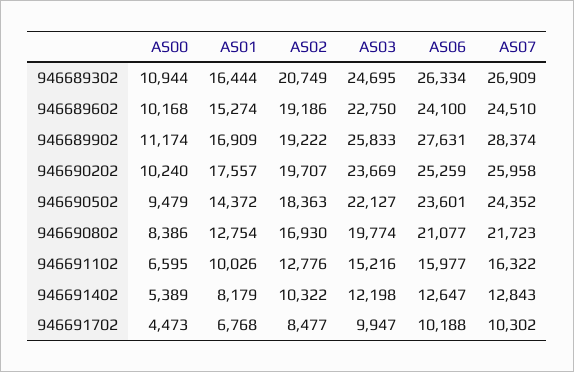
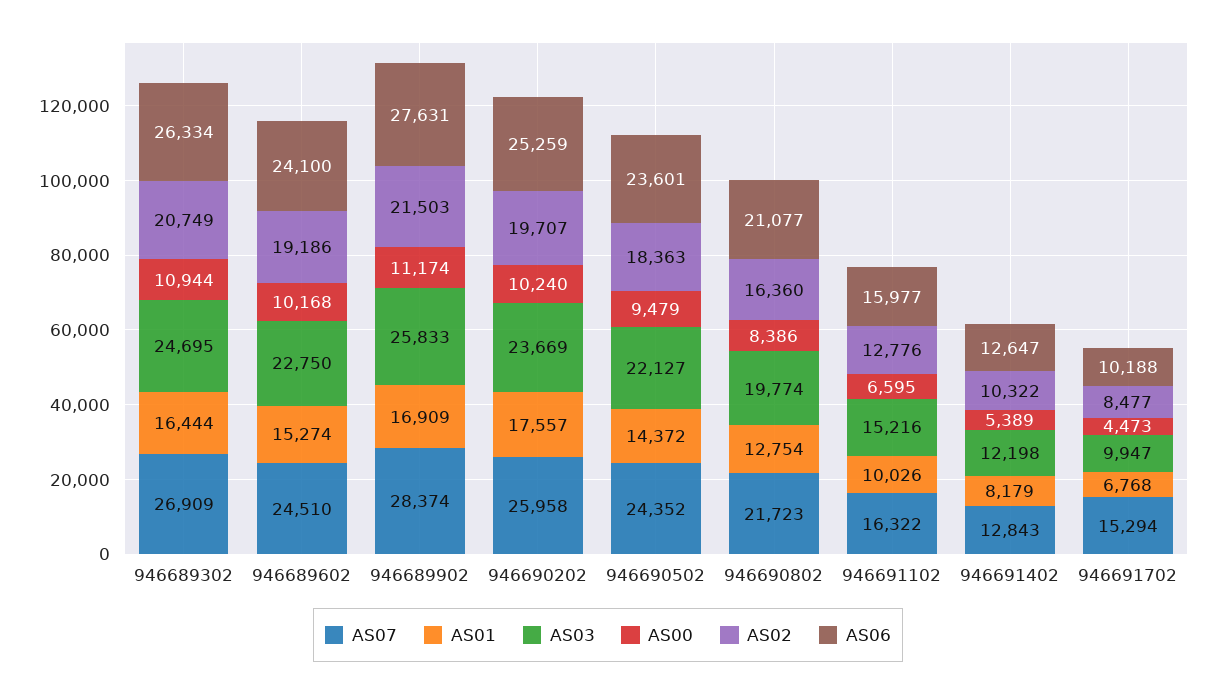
AS02, 946689902: 19222 -> 21503
AS02, 946690802: 16930 -> 16360
AS07, 946691702: 10302 -> 15294

